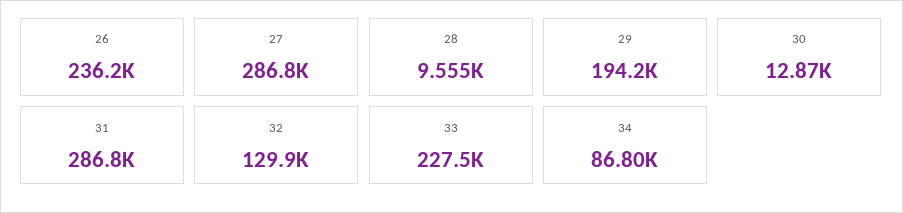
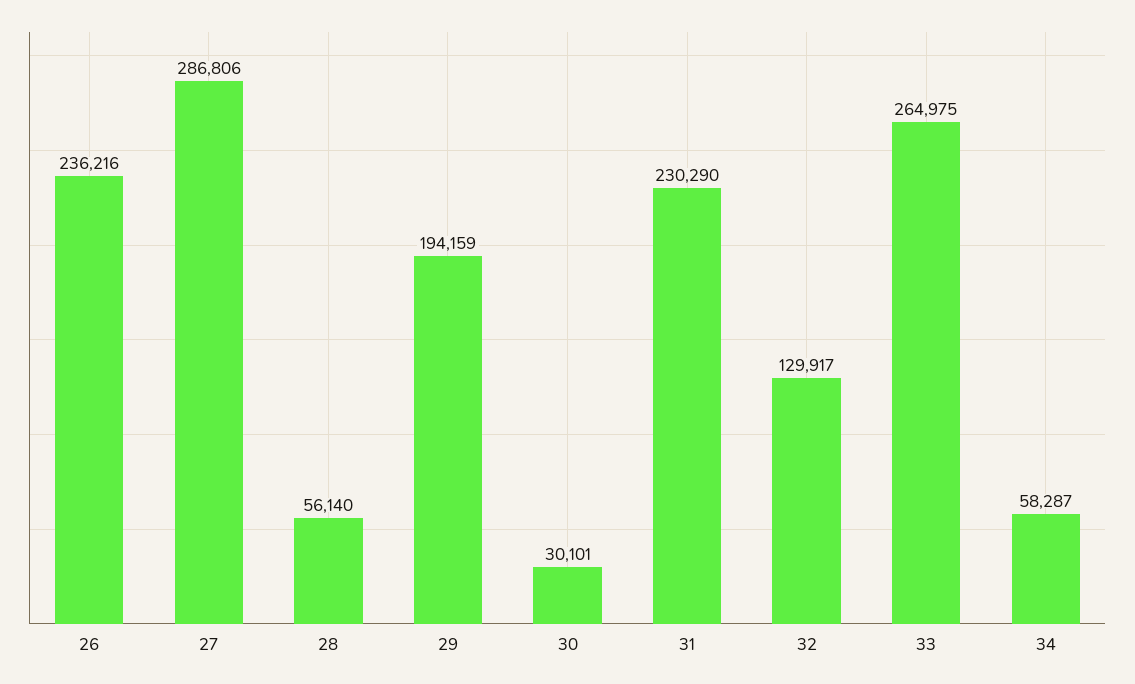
28: 9555 -> 56140
30: 12870 -> 30101
31: 286800 -> 230290
33: 227500 -> 264975
34: 86800 -> 58287

